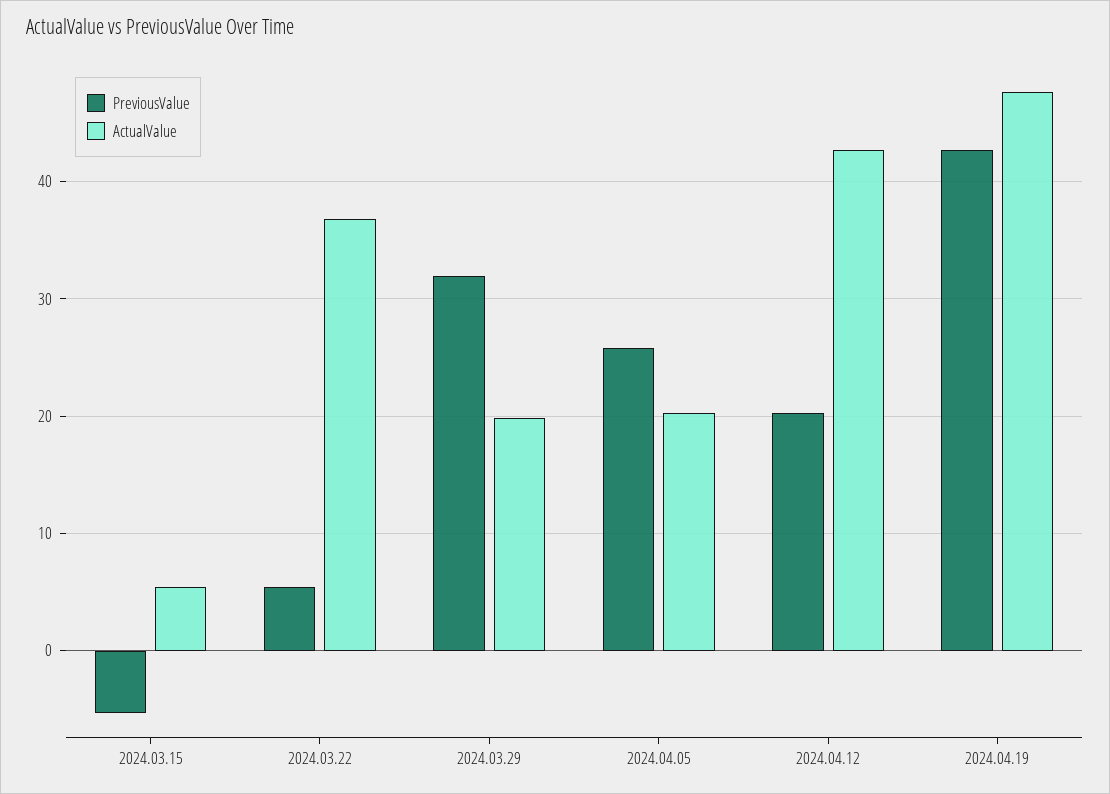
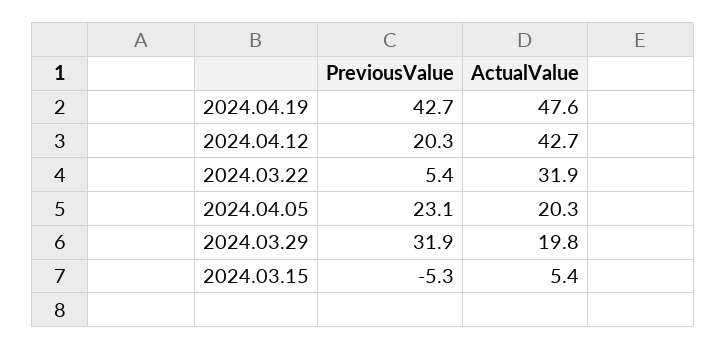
ActualValue, 2024.03.22: 37 -> 31.9
PreviousValue, 2024.04.05: 26 -> 23.1

